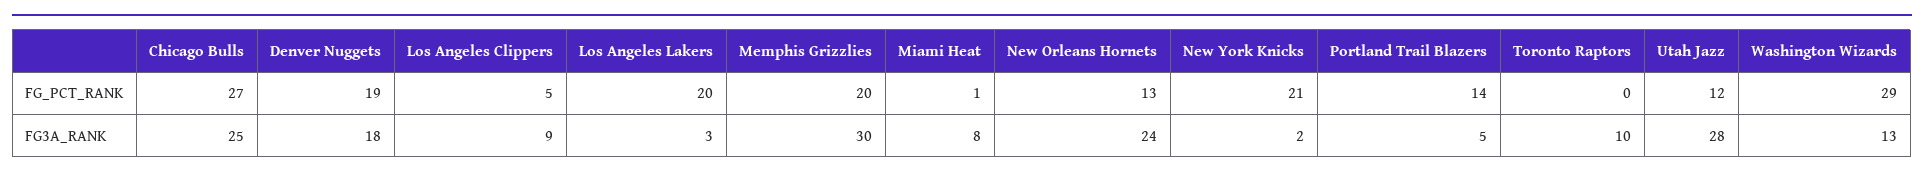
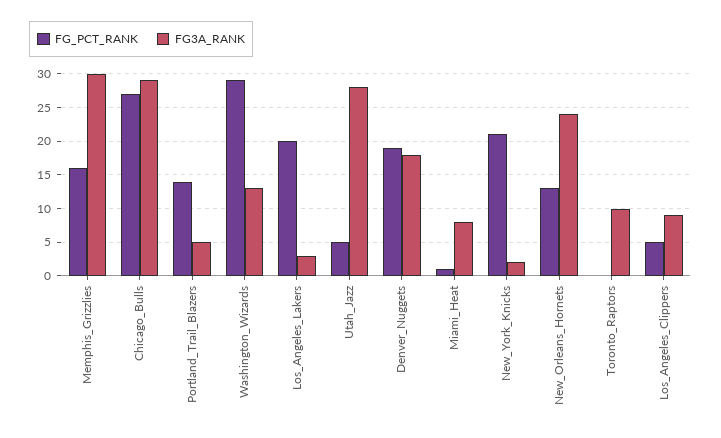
FG_PCT_RANK, Memphis Grizzlies: 20 -> 16
FG_PCT_RANK, Utah Jazz: 12 -> 5
FG3A_RANK, Chicago Bulls: 25 -> 29

